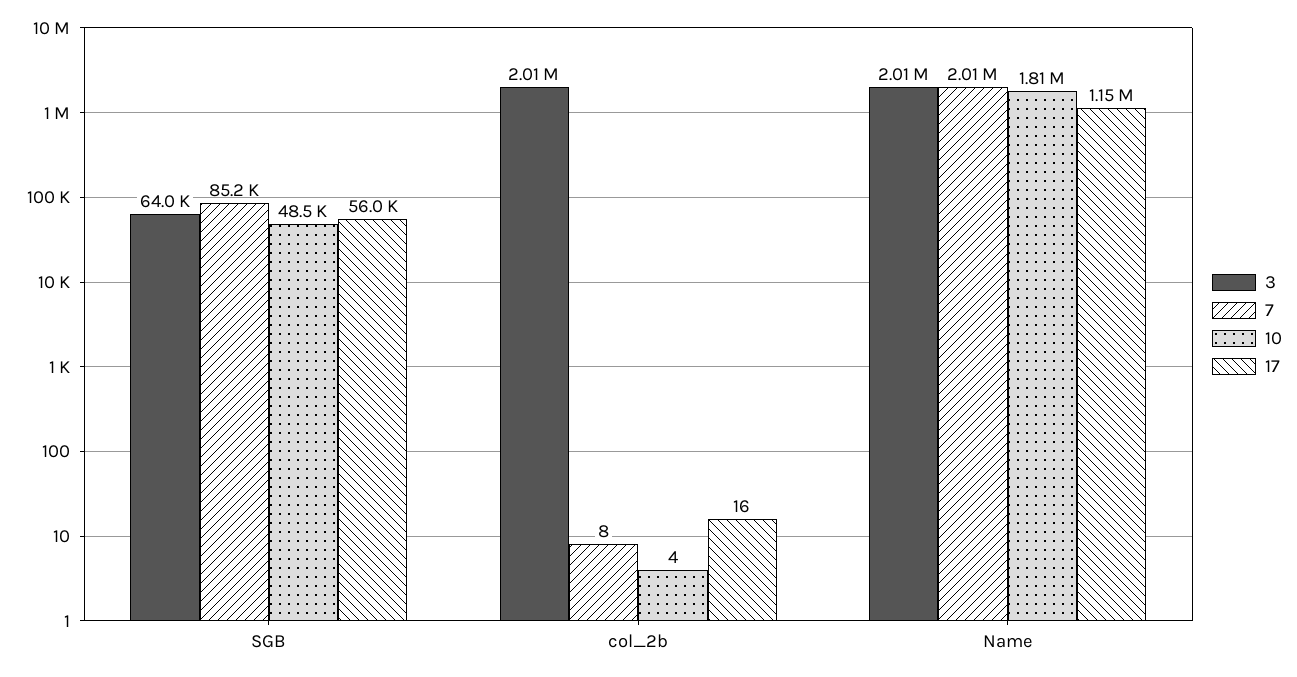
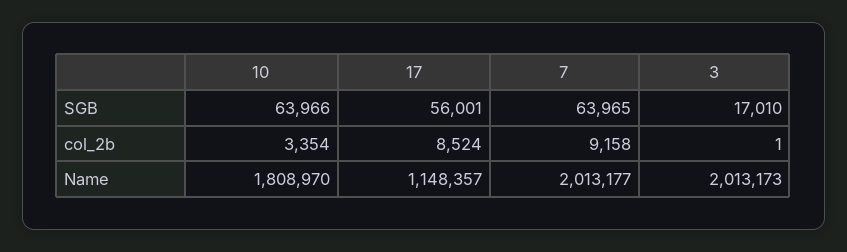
3, SGB: 64000 -> 17010
7, SGB: 85200 -> 63965
10, SGB: 48500 -> 63966
3, col_2b: 2010000 -> 1
7, col_2b: 8 -> 9158
10, col_2b: 4 -> 3354
17, col_2b: 16 -> 8524

